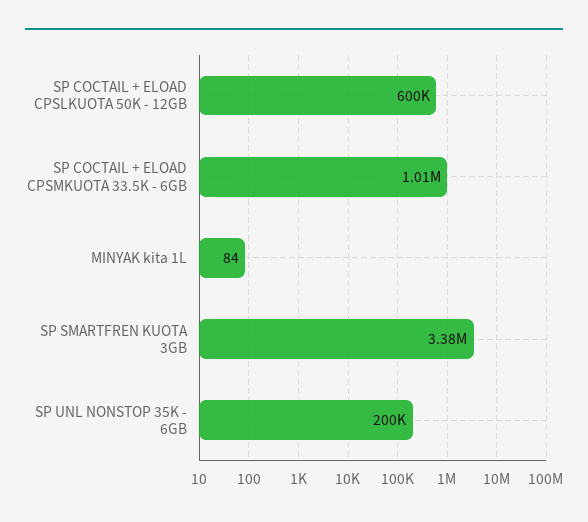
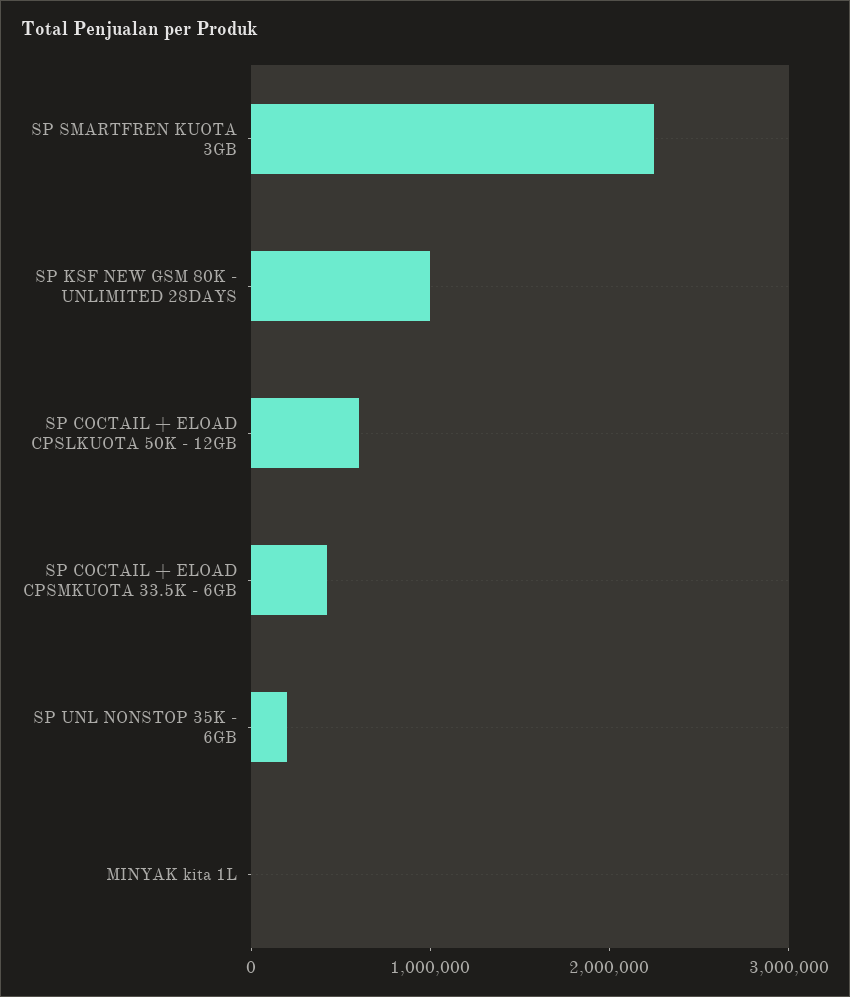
SP COCTAIL + ELOAD CPSMKUOTA 33.5K - 6GB: 1010000 -> 400000
SP SMARTFREN KUOTA 3GB: 3380000 -> 2200000
SP KSF NEW GSM 80K - UNLIMITED 28DAYS: none -> 1000000

